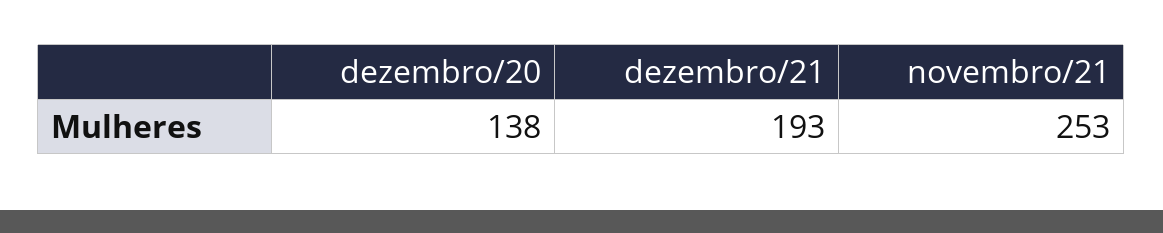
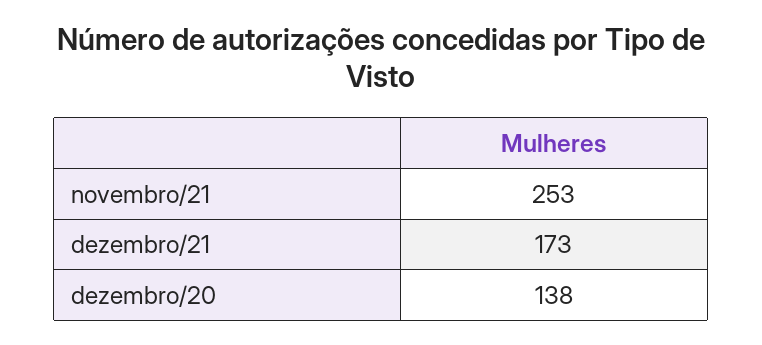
dezembro/21: 193 -> 173

